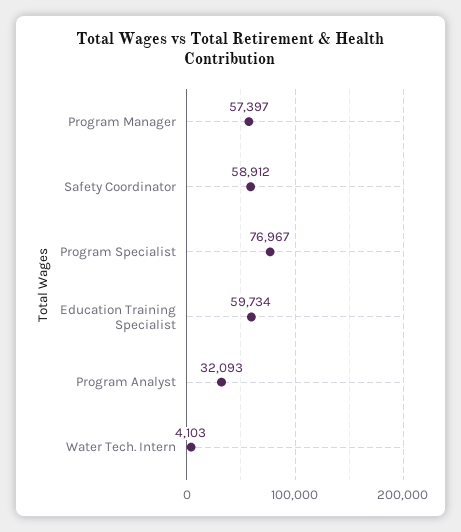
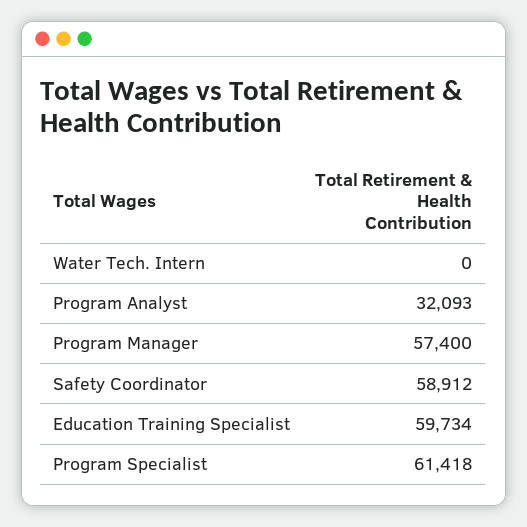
Program Manager: 57397 -> 57400
Program Specialist: 76967 -> 61418
Water Tech. Intern: 4103 -> 0

